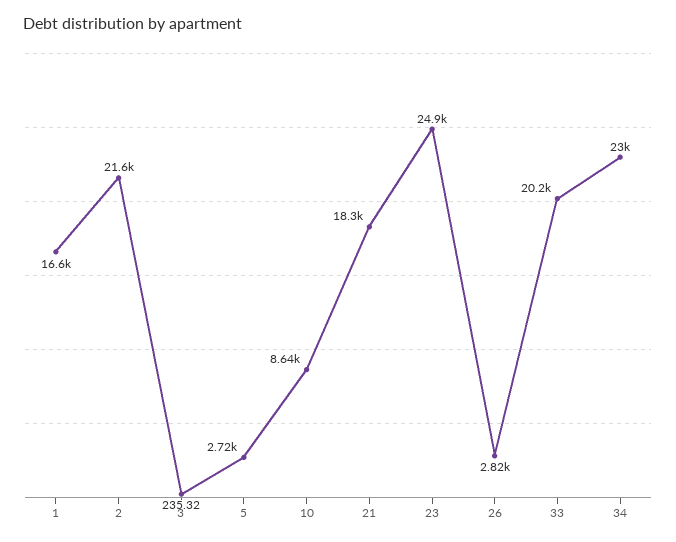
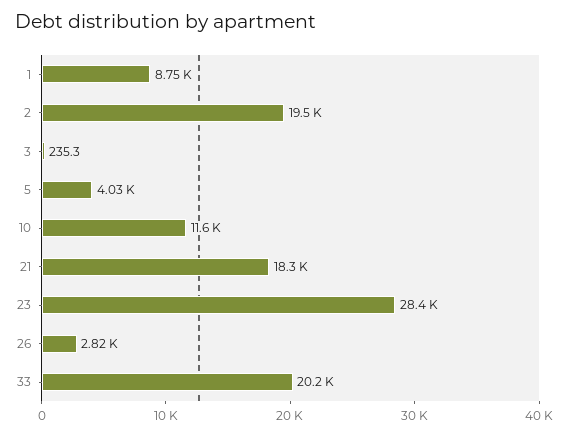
1: 16600 -> 8750
2: 21600 -> 19500
5: 2720 -> 4030
10: 8640 -> 11600
23: 24900 -> 28400
34: 23000 -> none

